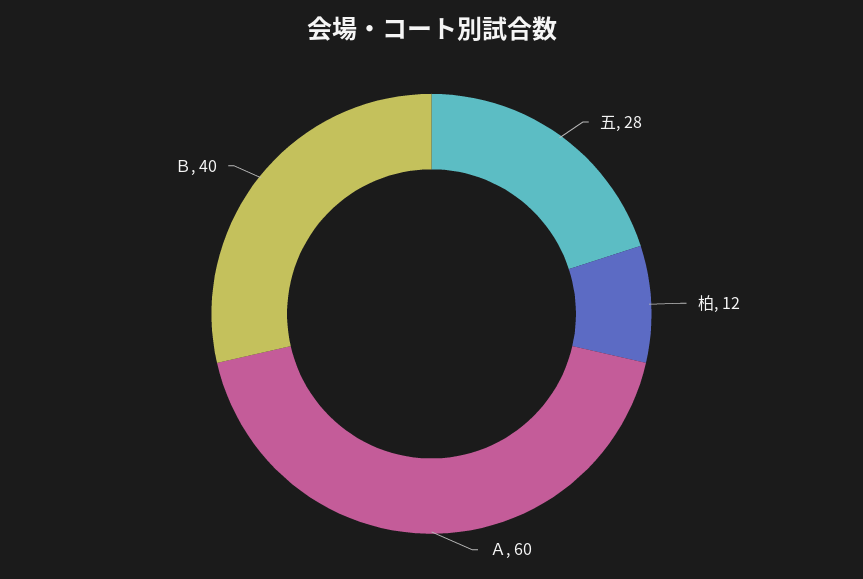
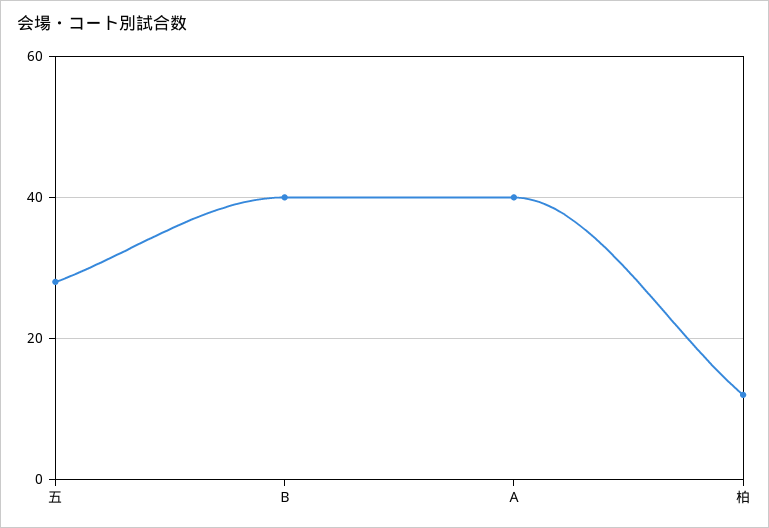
Ａ: 60 -> 40

